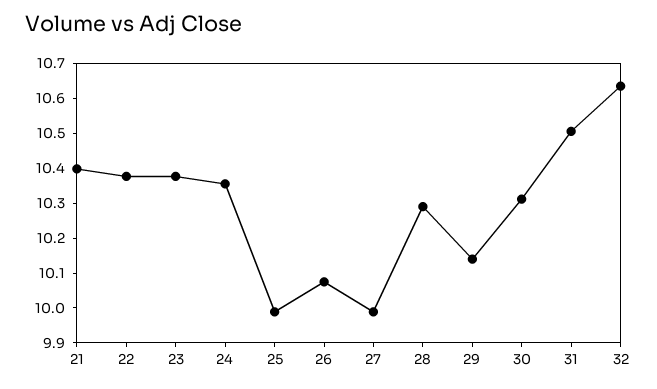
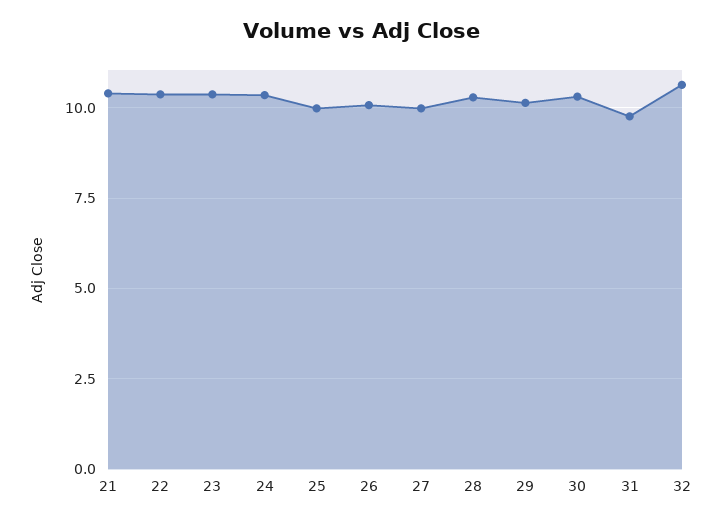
31: 10.5 -> 9.75

